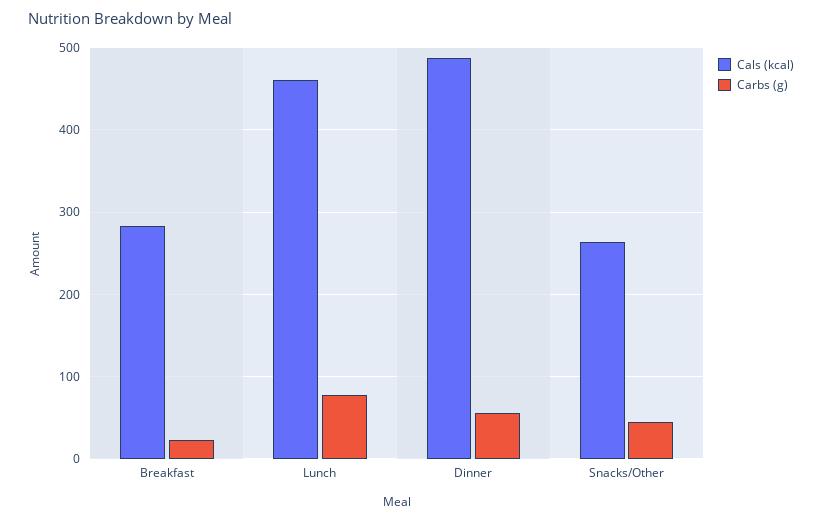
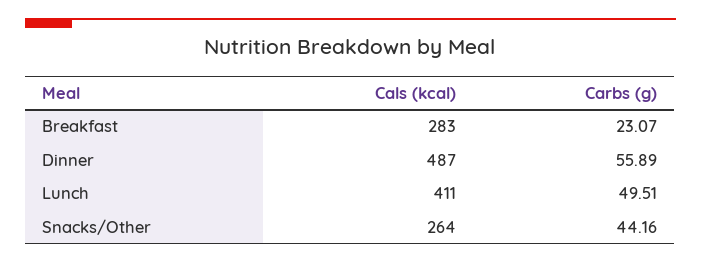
Cals (kcal), Lunch: 460 -> 411
Carbs (g), Lunch: 80 -> 49.51

